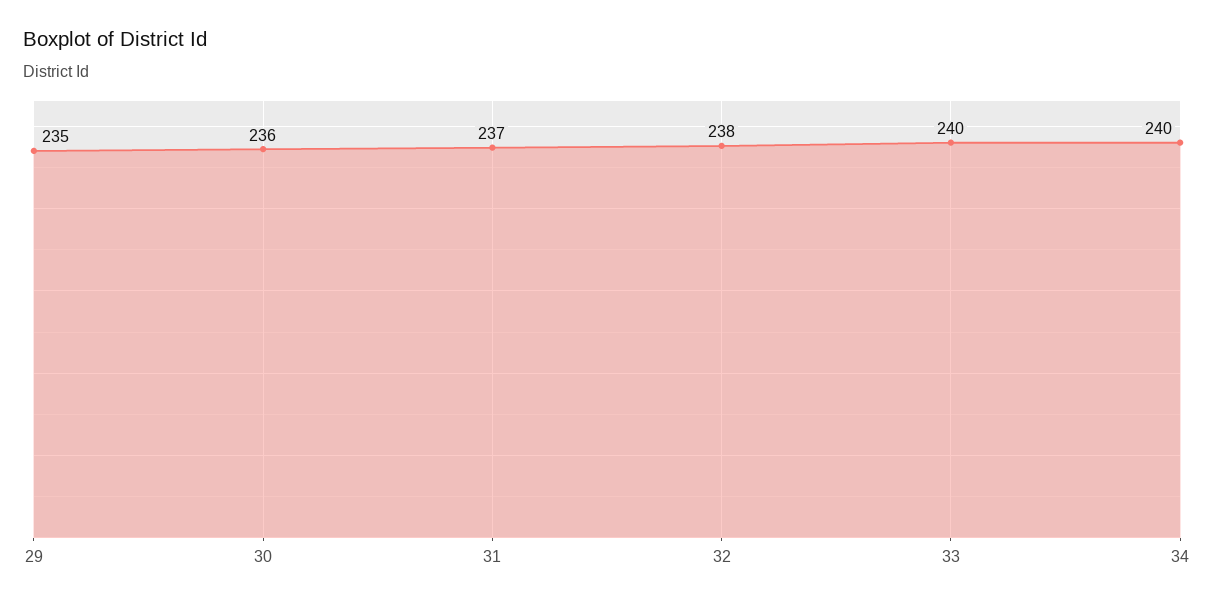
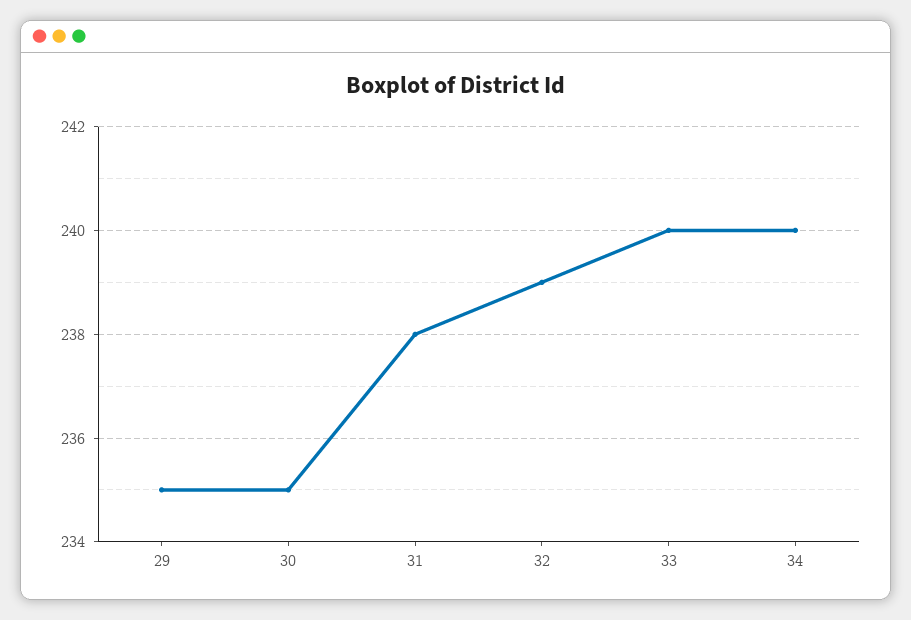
30: 236 -> 235
31: 237 -> 238
32: 238 -> 239

